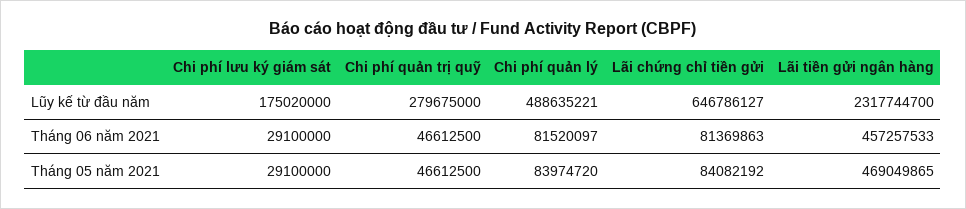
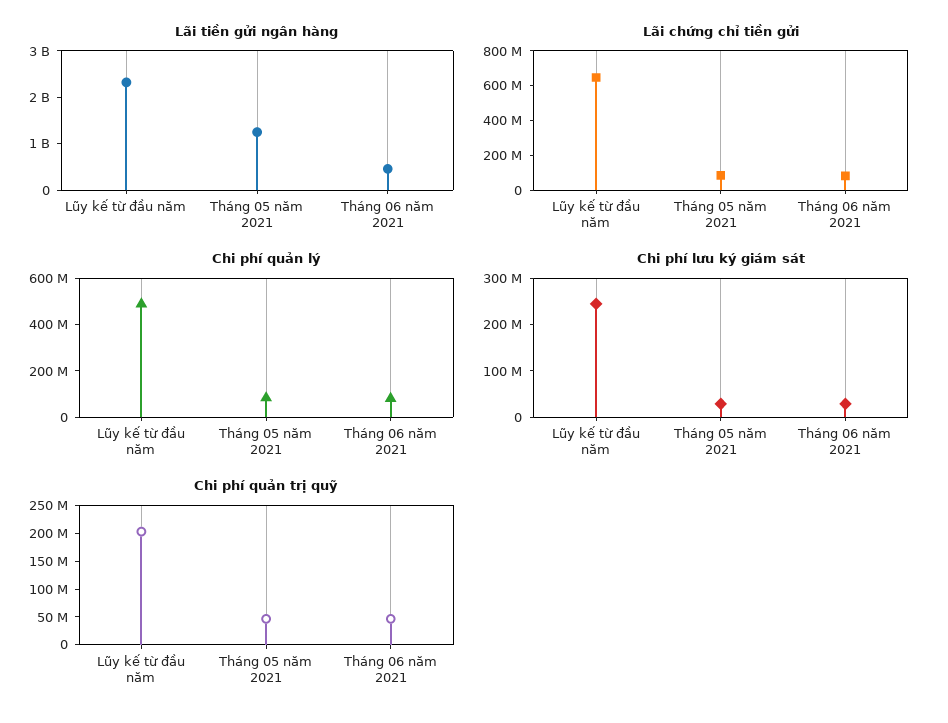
Chi phí lưu ký giám sát, Lũy kế từ đầu năm: 175020000 -> 240000000
Chi phí quản trị quỹ, Lũy kế từ đầu năm: 279675000 -> 200000000
Lãi tiền gửi ngân hàng, Tháng 05 năm 2021: 469049865 -> 1200000000

